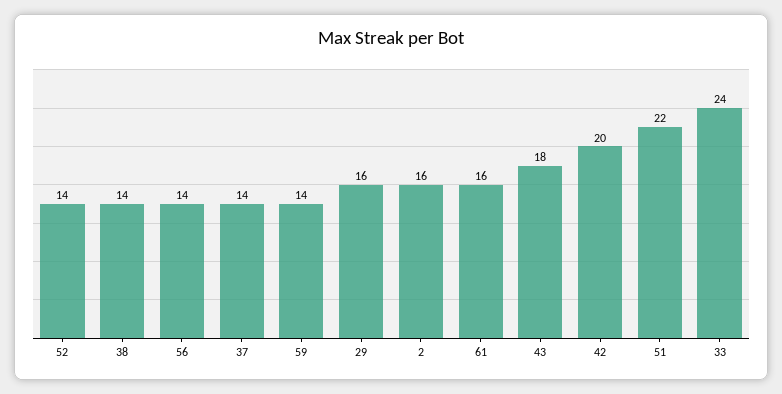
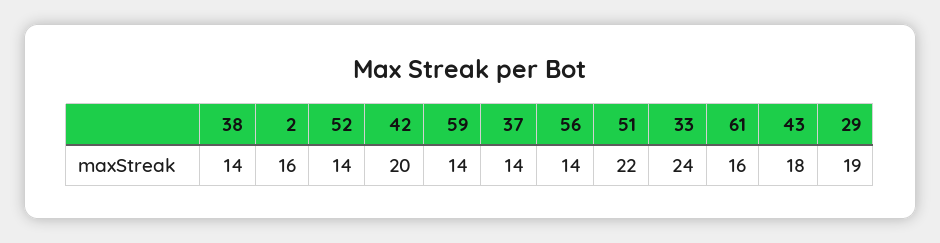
29: 16 -> 19

